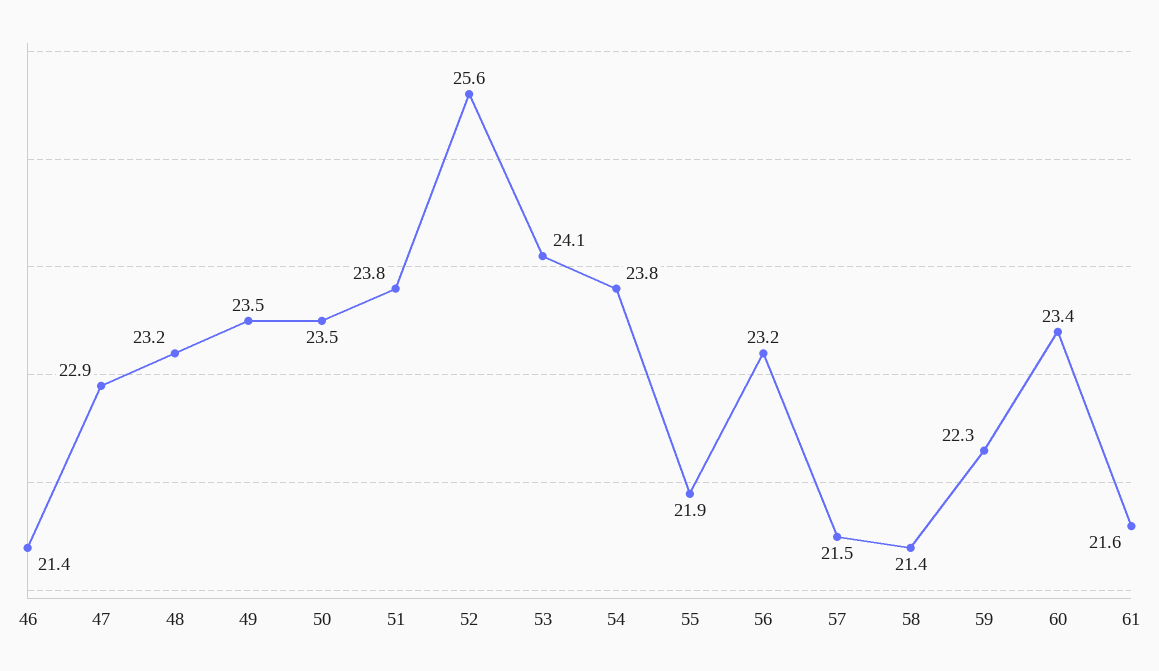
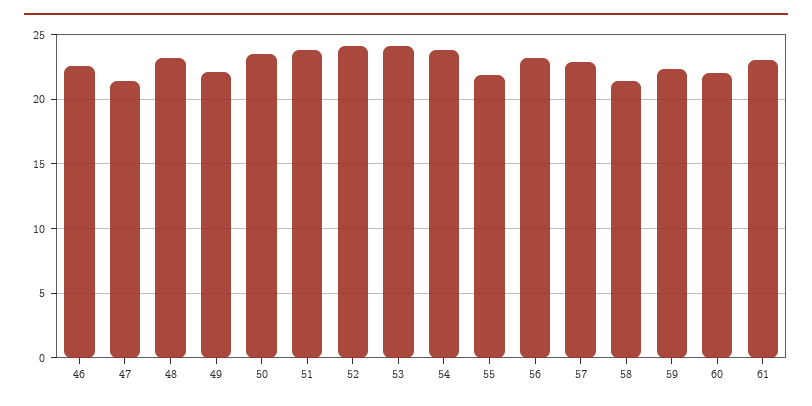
46: 21.4 -> 22.5
47: 22.9 -> 21.5
49: 23.5 -> 22
52: 25.6 -> 24
57: 21.5 -> 23
60: 23.4 -> 22
61: 21.6 -> 23

